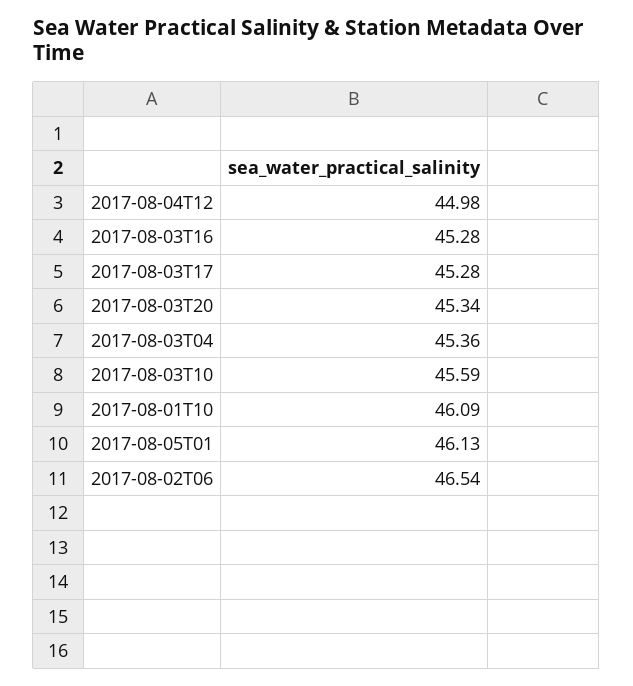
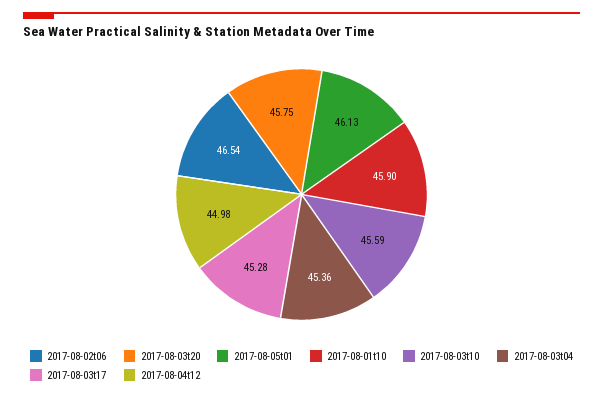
2017-08-03T16: 45.28 -> none
2017-08-03T20: 45.34 -> 45.75
2017-08-01T10: 46.09 -> 45.9

